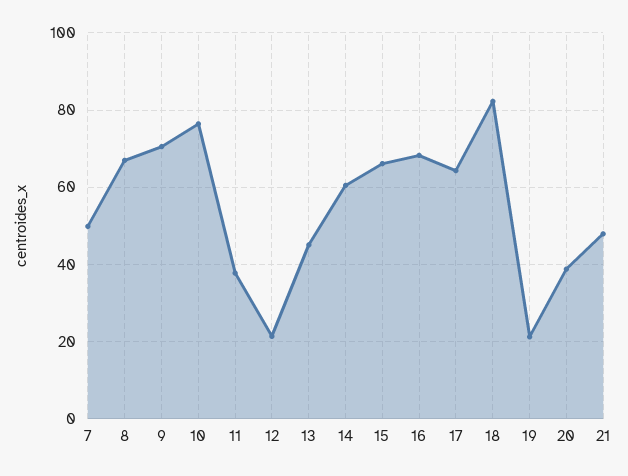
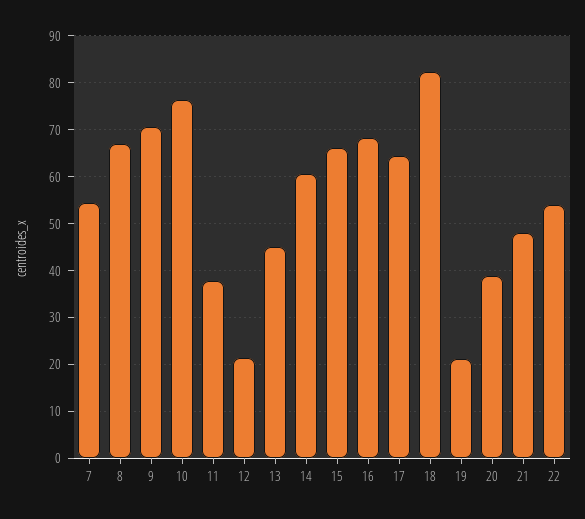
7: 50 -> 54
22: none -> 54

